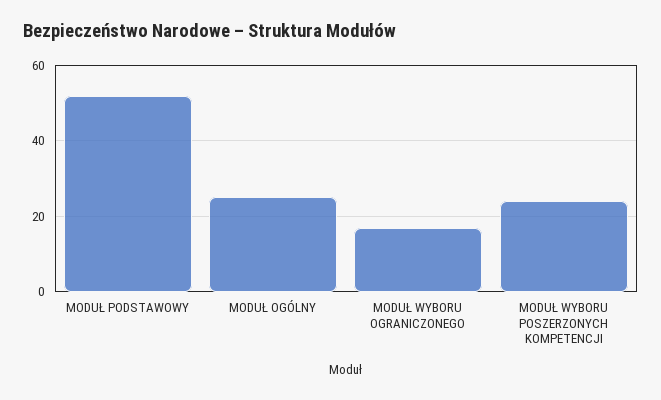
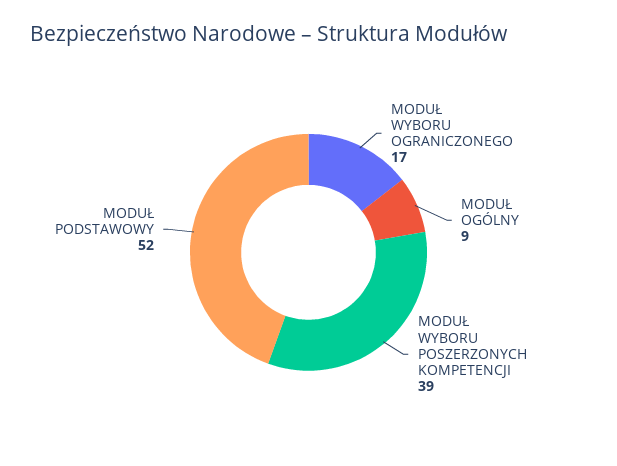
MODUŁ OGÓLNY: 25 -> 9
MODUŁ WYBORU POSZERZONYCH KOMPETENCJI: 25 -> 39

